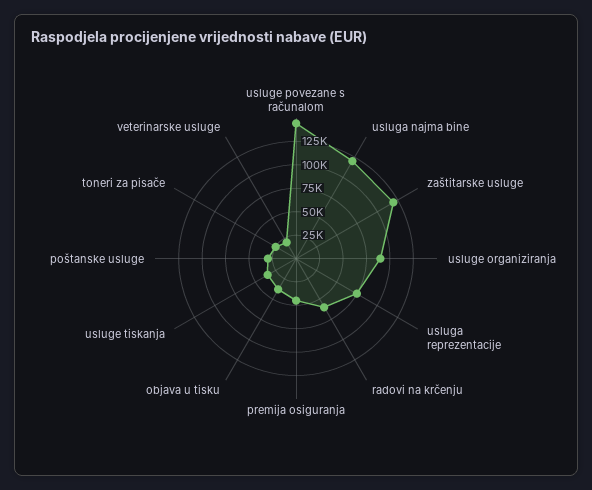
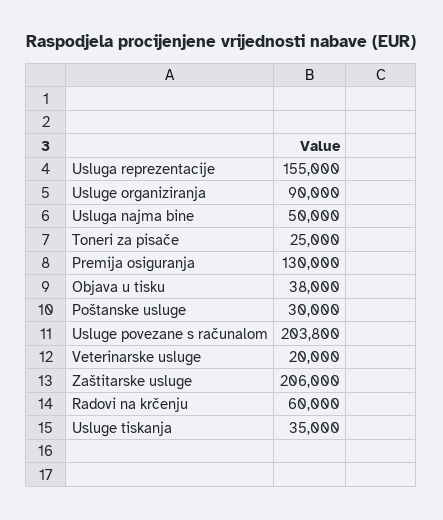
usluge povezane s računalom: 150000 -> 203800
usluga najma bine: 125000 -> 50000
zaštitarske usluge: 125000 -> 206000
usluga reprezentacije: 75000 -> 155000
premija osiguranja: 50000 -> 130000

